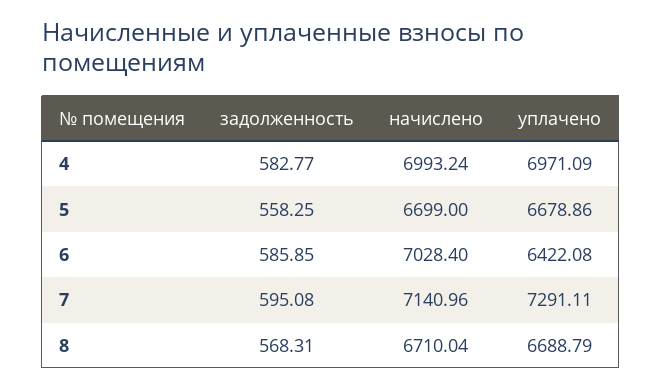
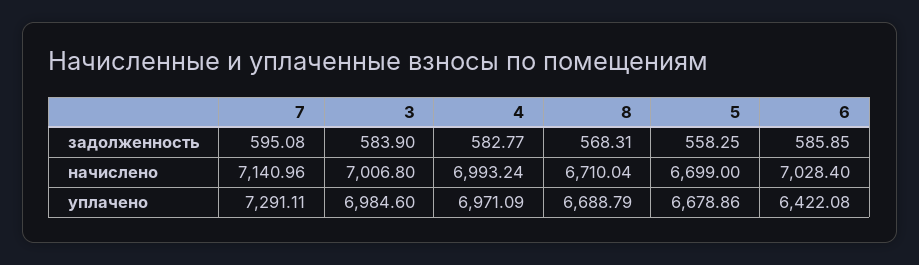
задолженность, 3: none -> 583.9
начислено, 3: none -> 7006.8
уплачено, 3: none -> 6984.6

